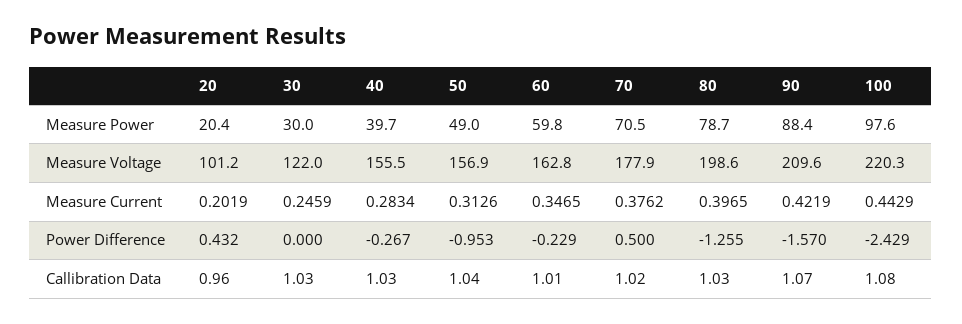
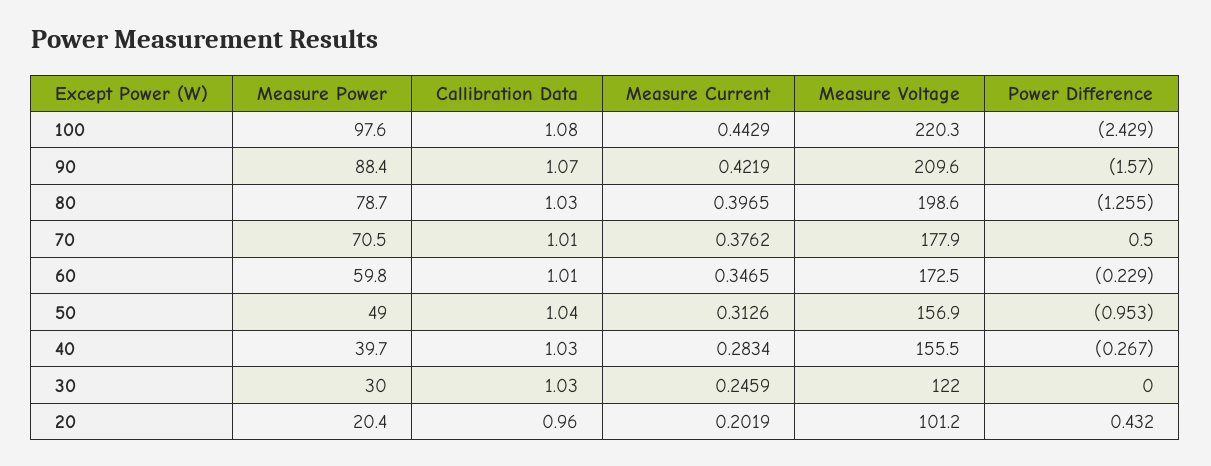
60, Measure Voltage: 162.8 -> 172.5
70, Callibration Data: 1.02 -> 1.01

